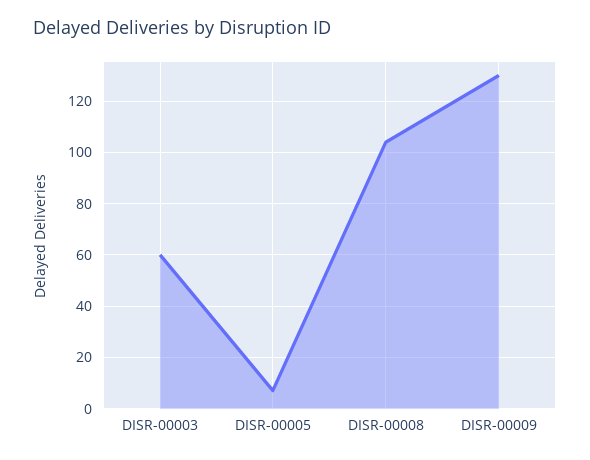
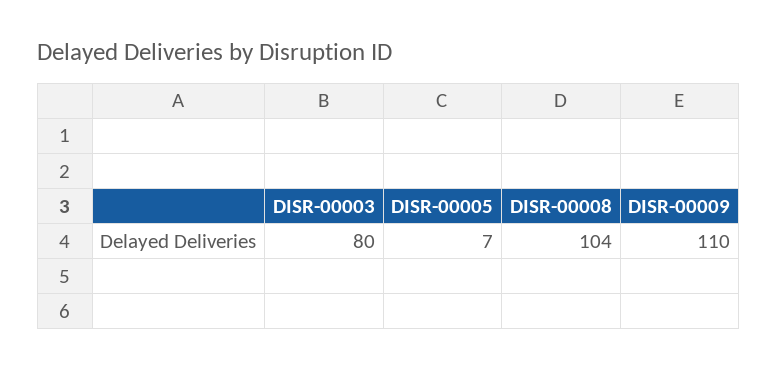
DISR-00003: 60 -> 80
DISR-00009: 130 -> 110

